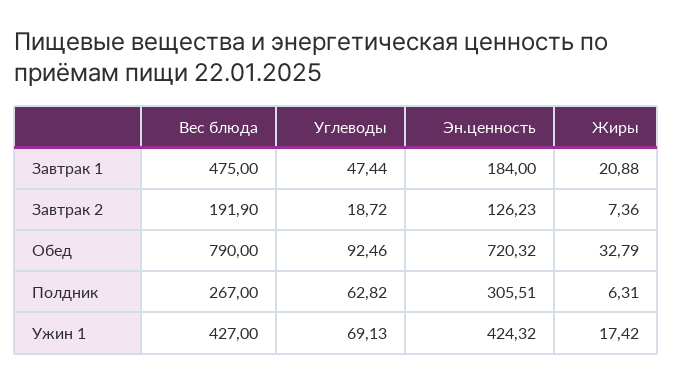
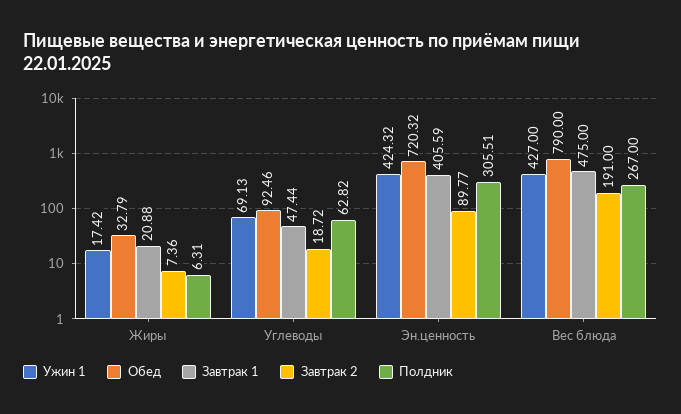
Завтрак 1, Эн.ценность: 184 -> 405.59
Завтрак 2, Вес блюда: 191.9 -> 191
Завтрак 2, Эн.ценность: 126.23 -> 89.77

